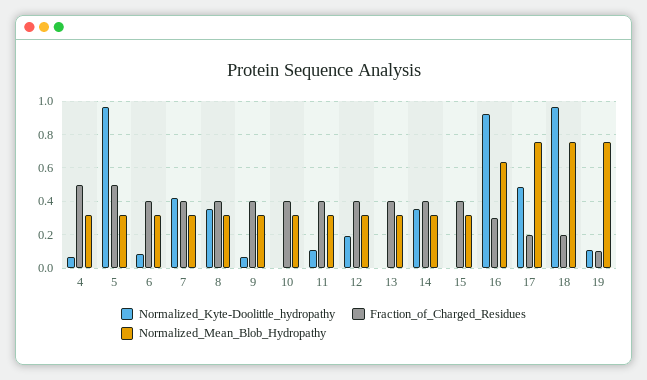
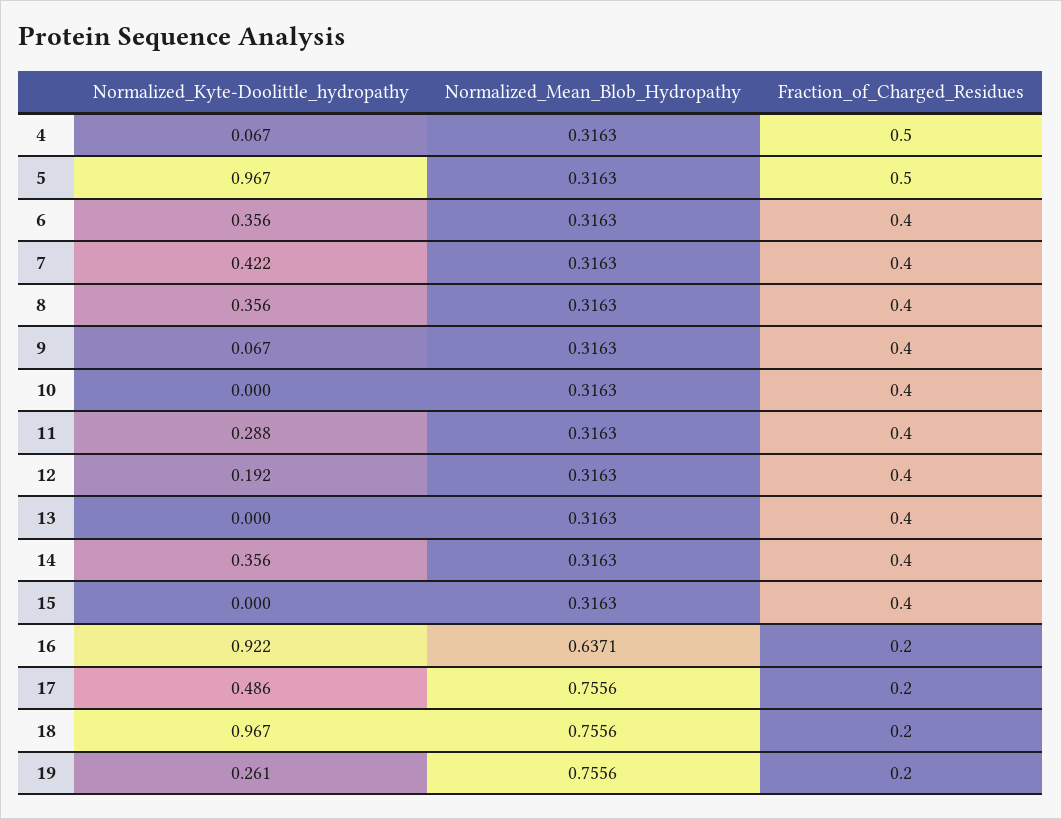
Normalized_Kyte-Doolittle_hydropathy, 6: 0.1 -> 0.356
Normalized_Kyte-Doolittle_hydropathy, 11: 0.1 -> 0.288
Fraction_of_Charged_Residues, 16: 0.3 -> 0.2
Normalized_Kyte-Doolittle_hydropathy, 19: 0.1 -> 0.261
Fraction_of_Charged_Residues, 19: 0.1 -> 0.2

